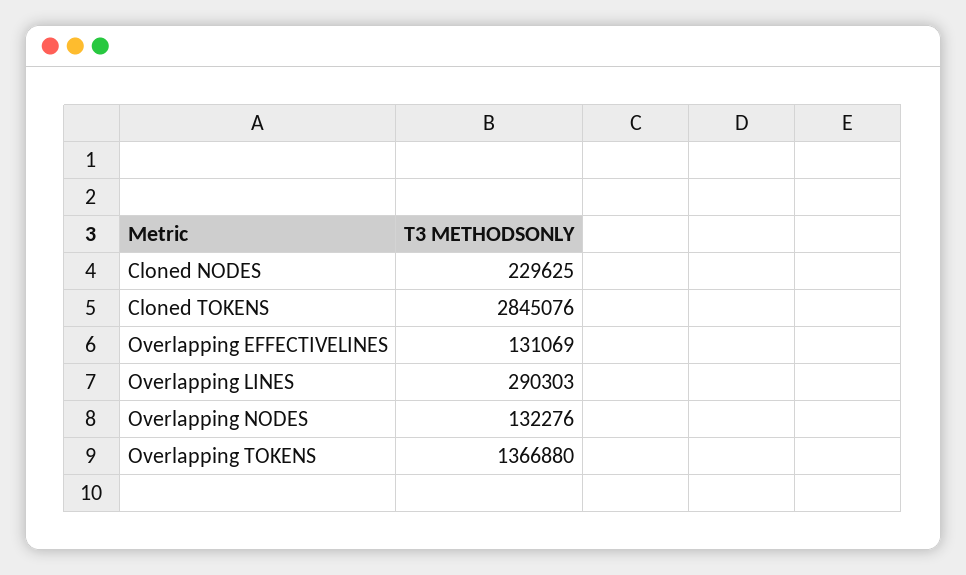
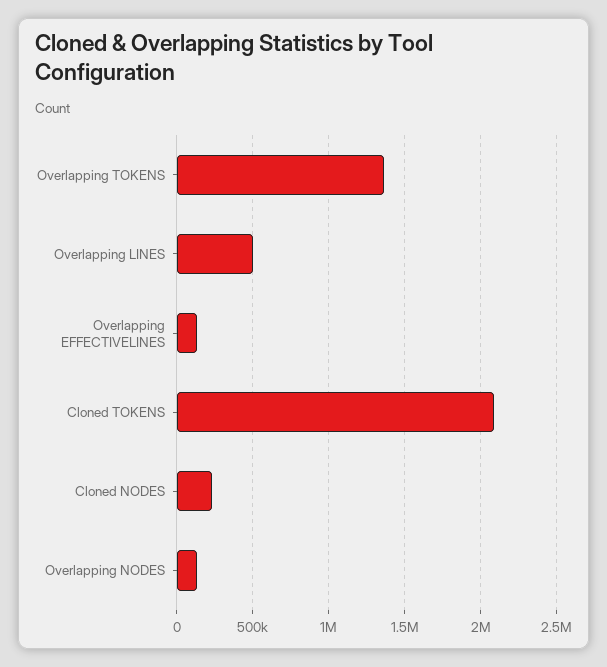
Cloned TOKENS: 2845076 -> 2100000
Overlapping LINES: 290303 -> 500000

